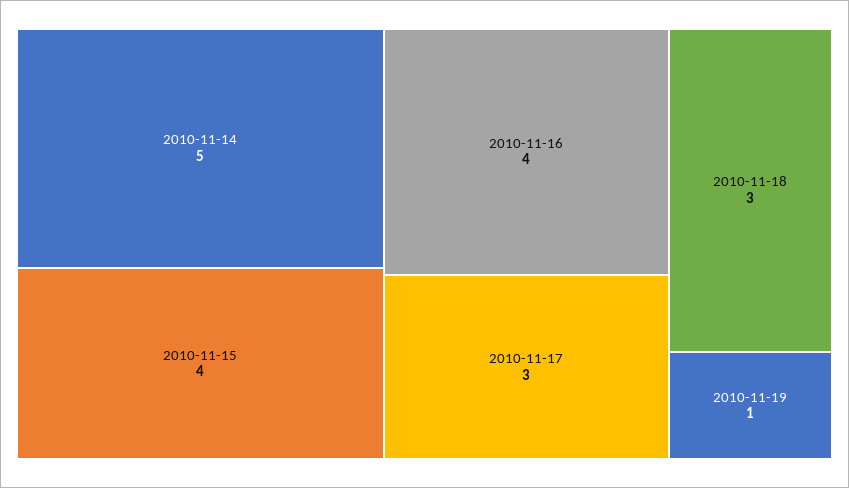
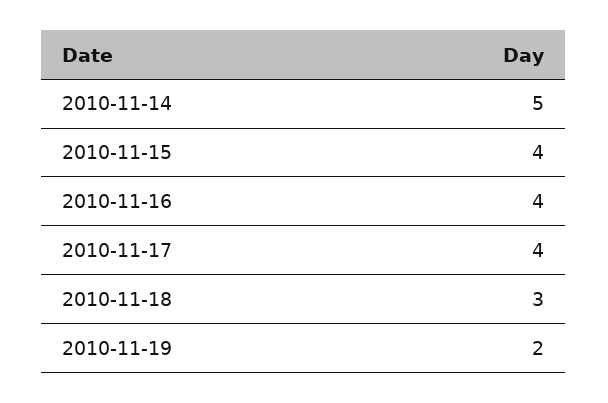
2010-11-17: 3 -> 4
2010-11-19: 1 -> 2

